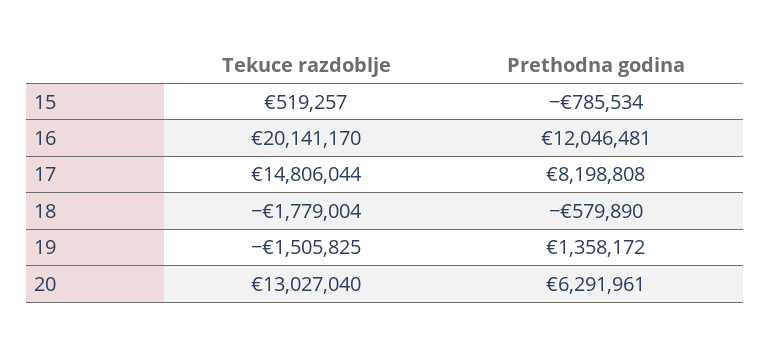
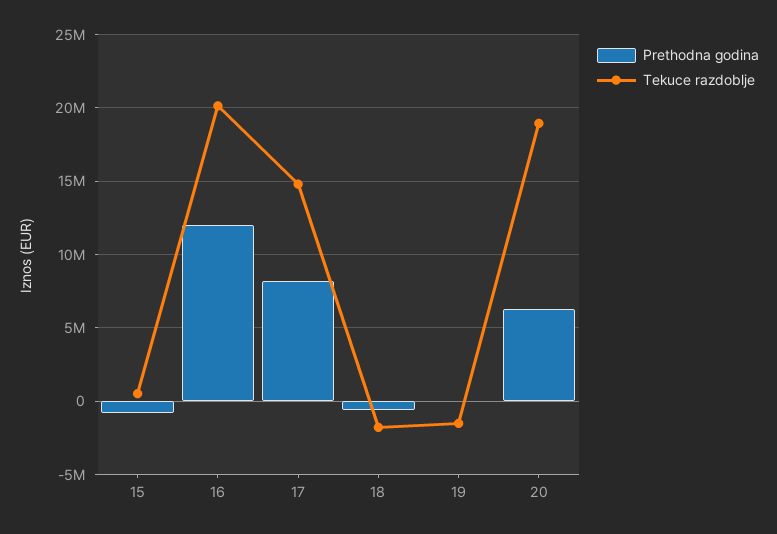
Prethodna godina, 19: 1358172 -> 0
Tekuce razdoblje, 20: 13027040 -> 19000000

